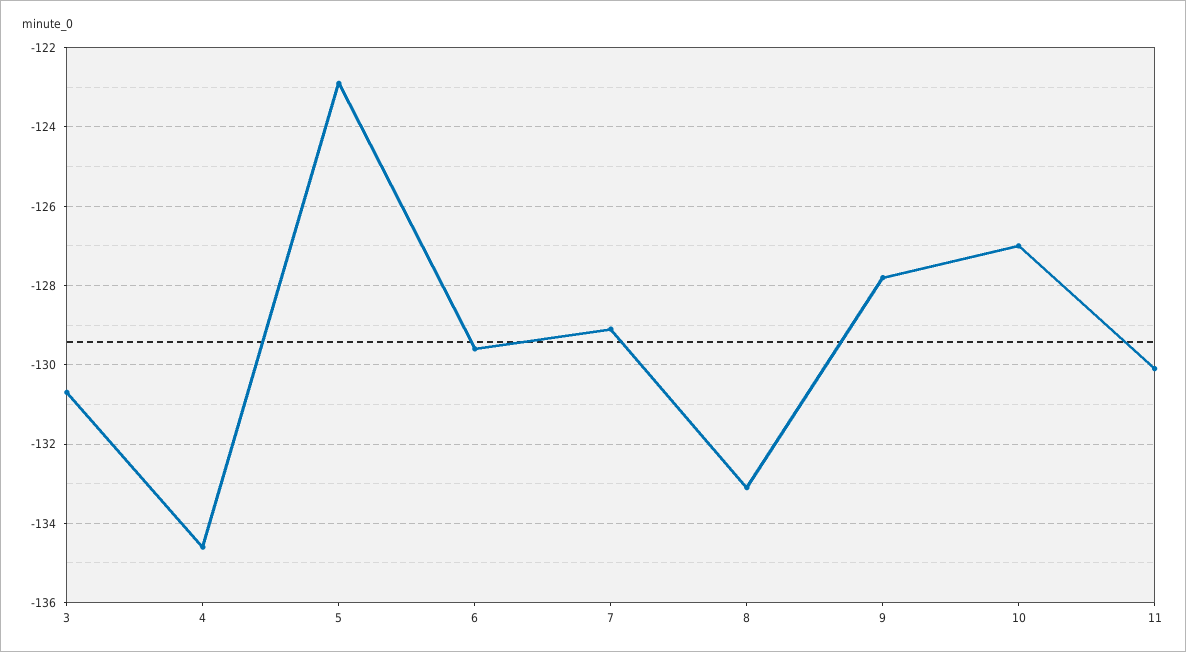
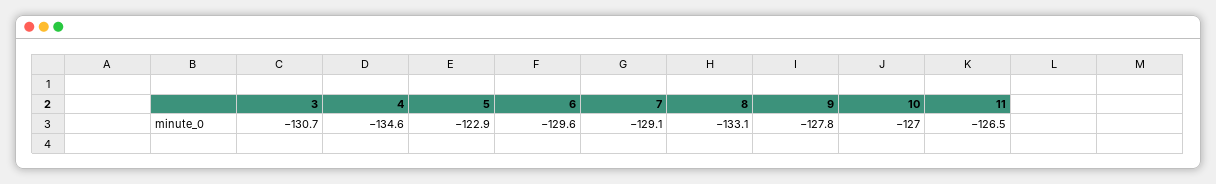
11: -130 -> -126.5

